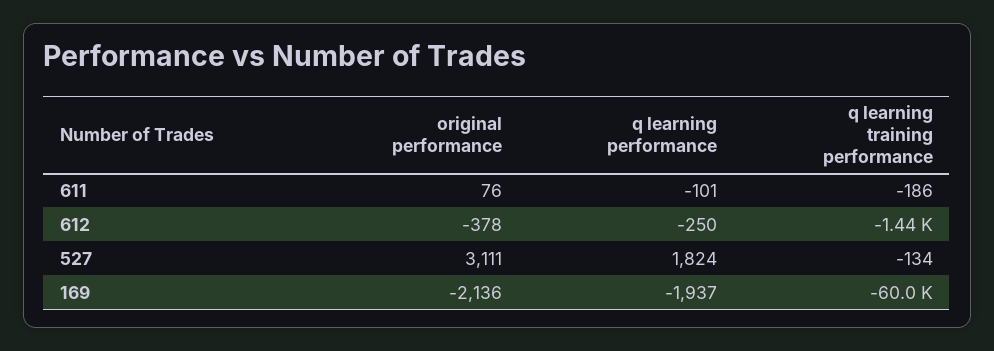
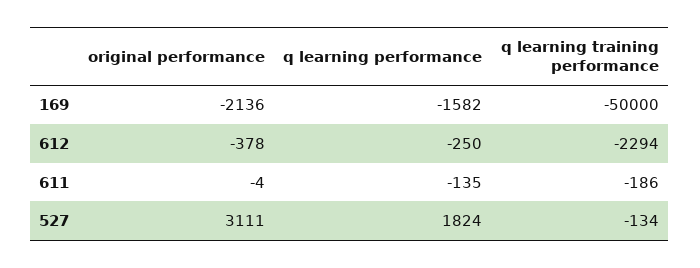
original performance, 611: 76 -> -4
q learning performance, 611: -101 -> -135
q learning training performance, 612: -1440 -> -2294
q learning performance, 169: -1937 -> -1582
q learning training performance, 169: -60000 -> -50000

